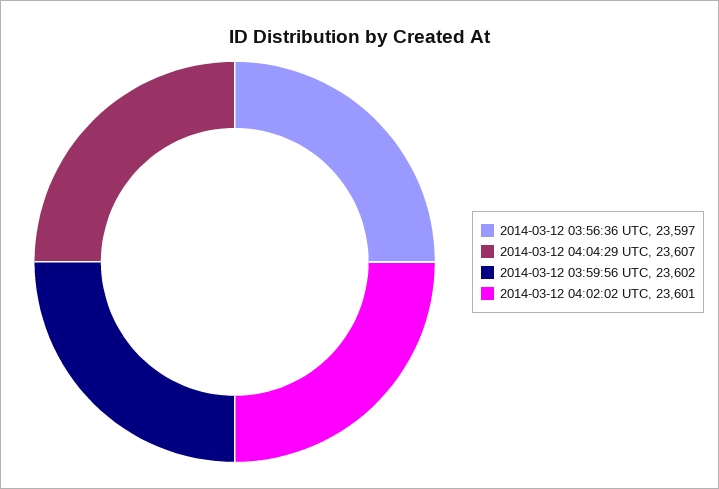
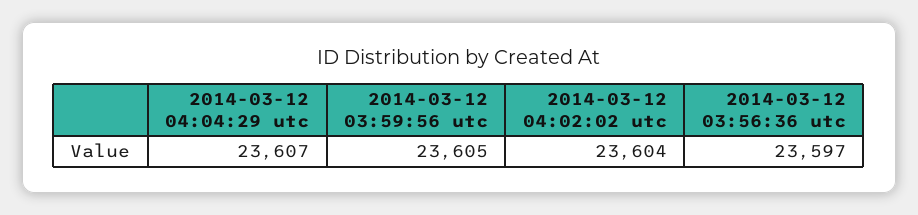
2014-03-12 03:59:56 UTC: 23602 -> 23605
2014-03-12 04:02:02 UTC: 23601 -> 23604

